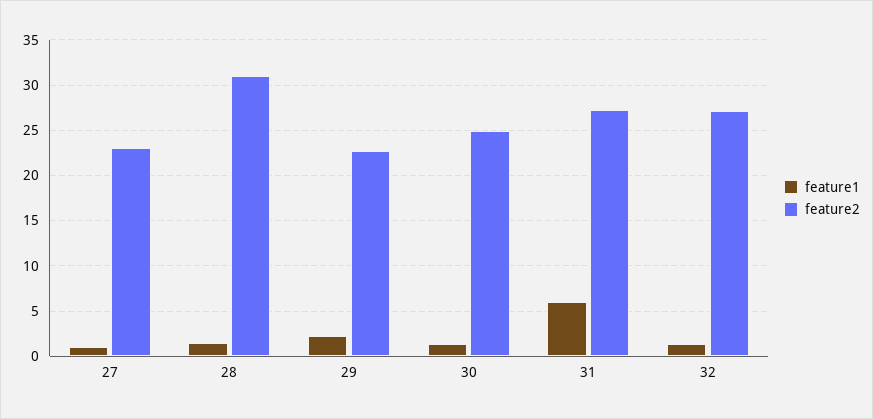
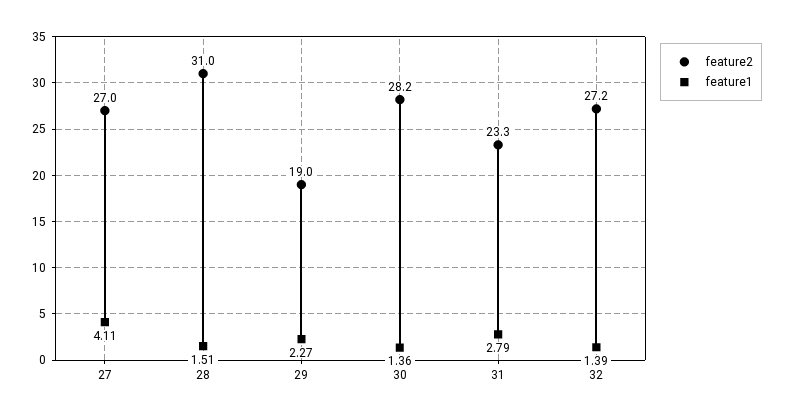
feature1, 27: 1 -> 4.11
feature2, 27: 23 -> 27
feature2, 29: 23 -> 19
feature2, 30: 25 -> 28.2
feature1, 31: 6 -> 2.79
feature2, 31: 27 -> 23.3

